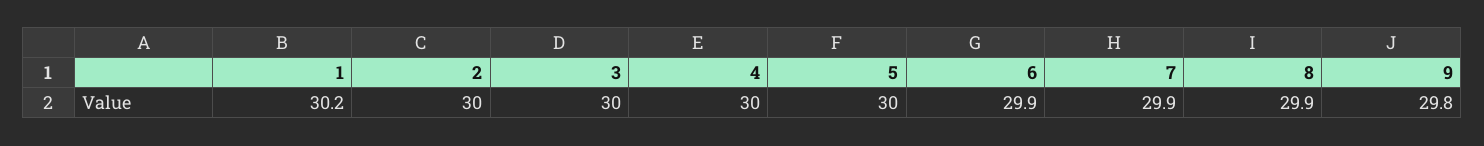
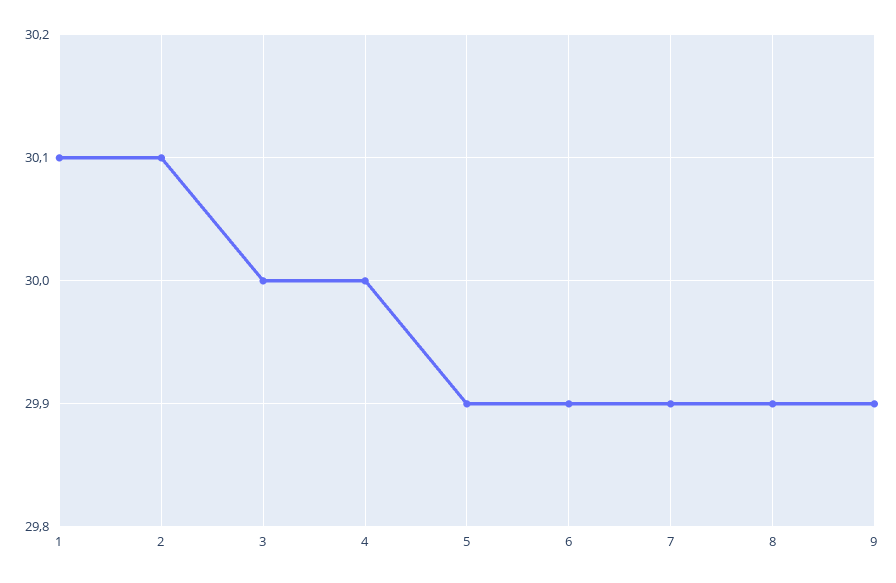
1: 30.2 -> 30.1
2: 30 -> 30.1
5: 30 -> 29.9
9: 29.8 -> 29.9

